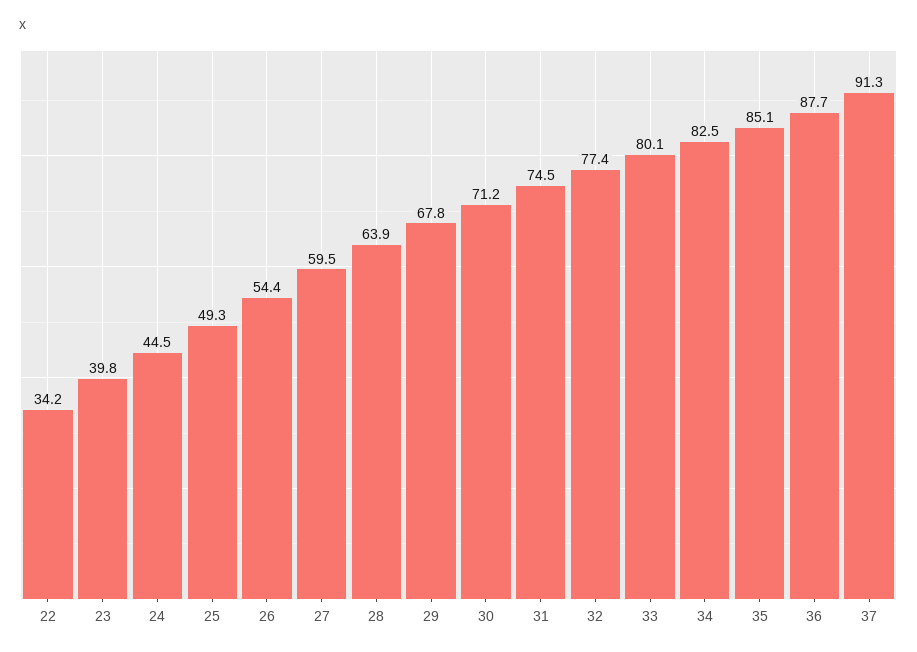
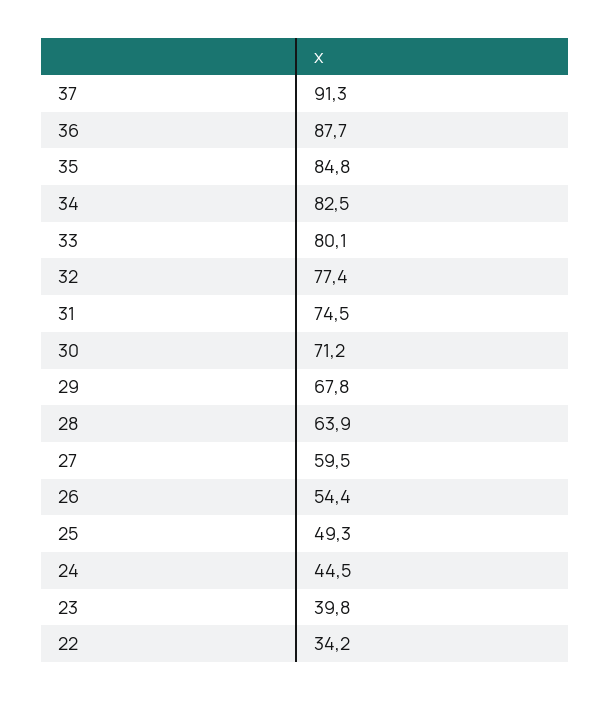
35: 85.1 -> 84.8

